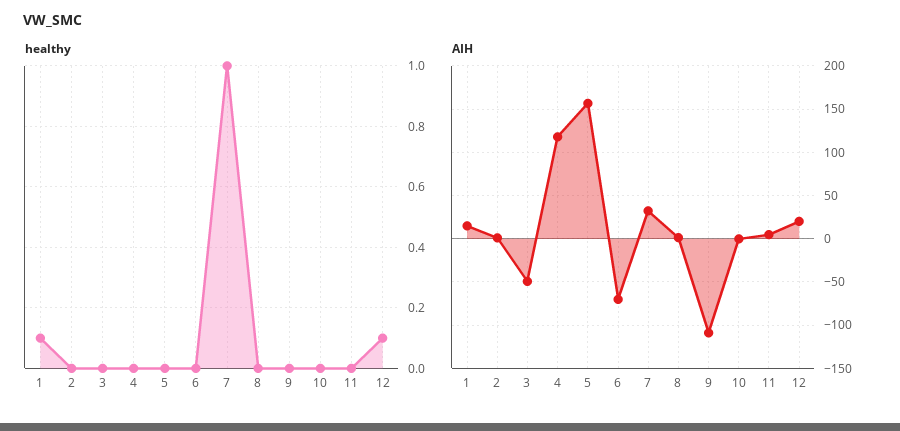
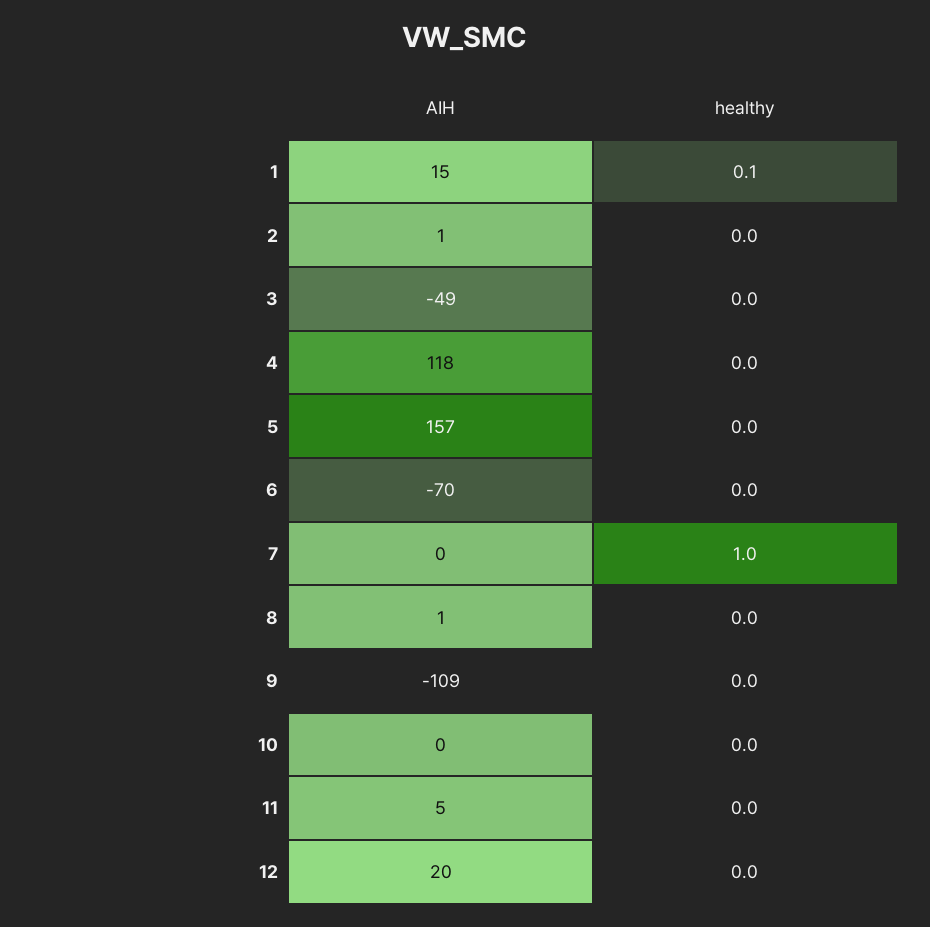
healthy, 12: 0.1 -> 0
AIH, 7: 30 -> 0

